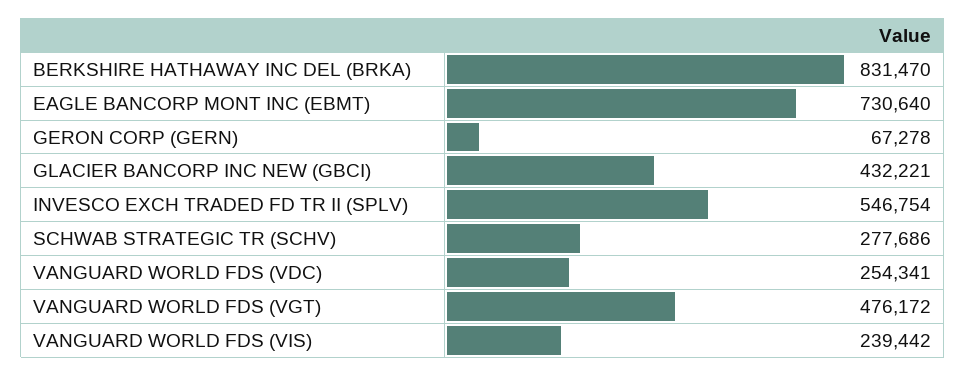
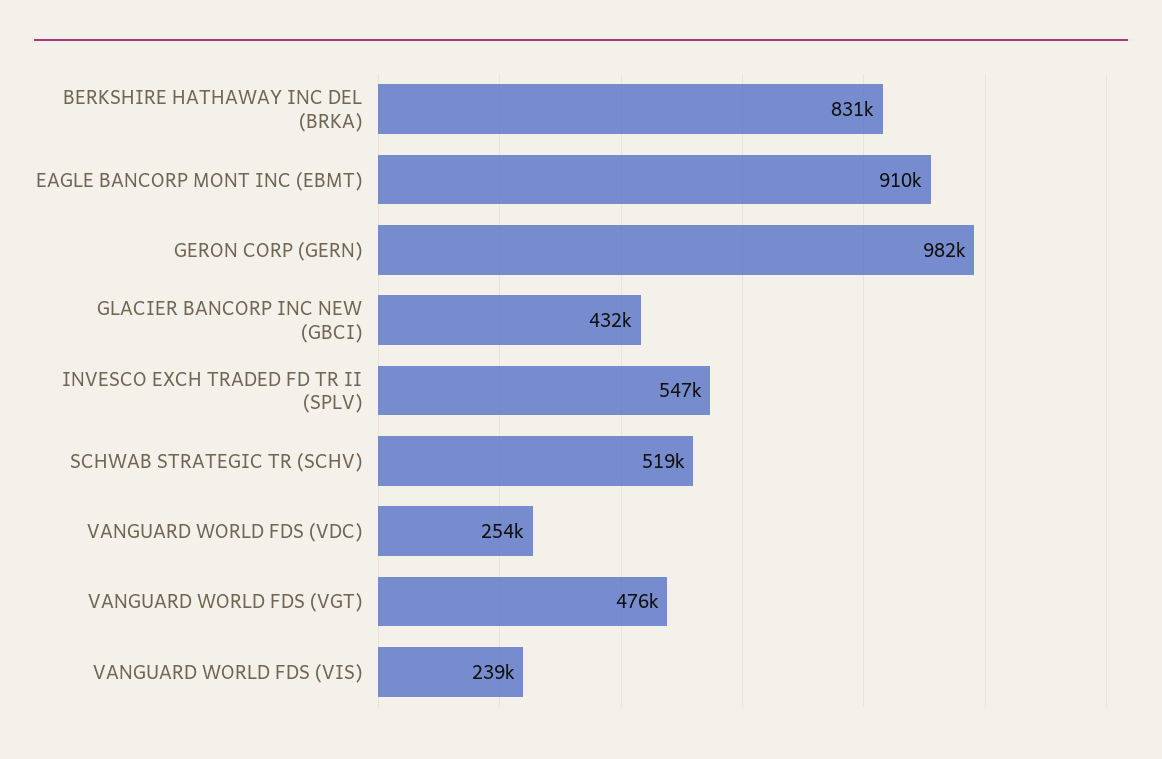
EAGLE BANCORP MONT INC (EBMT): 730640 -> 910000
GERON CORP (GERN): 67278 -> 982000
SCHWAB STRATEGIC TR (SCHV): 277686 -> 519000

